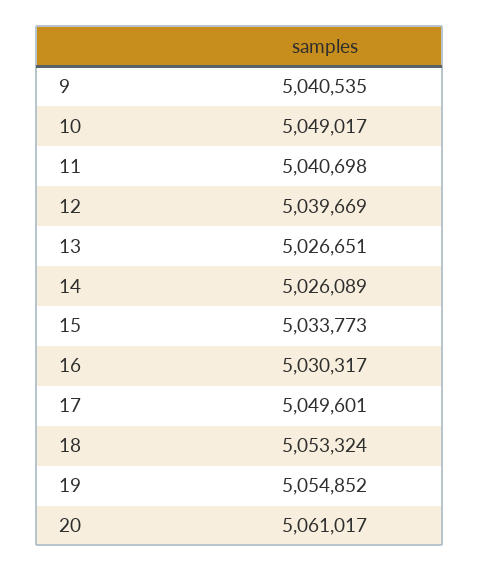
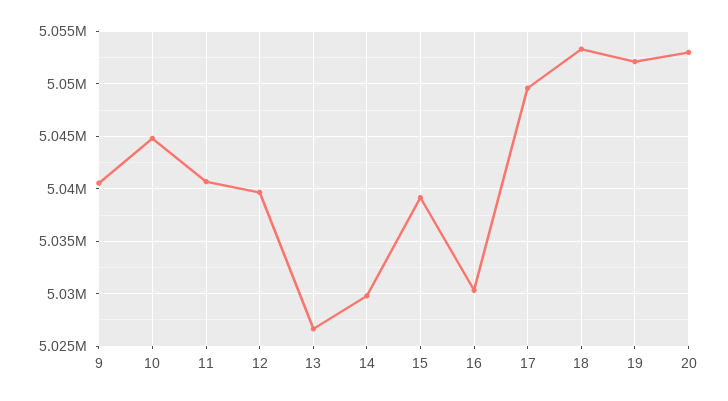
10: 5049017 -> 5045000
14: 5026089 -> 5030000
15: 5033773 -> 5039000
19: 5054852 -> 5052000
20: 5061017 -> 5053000

